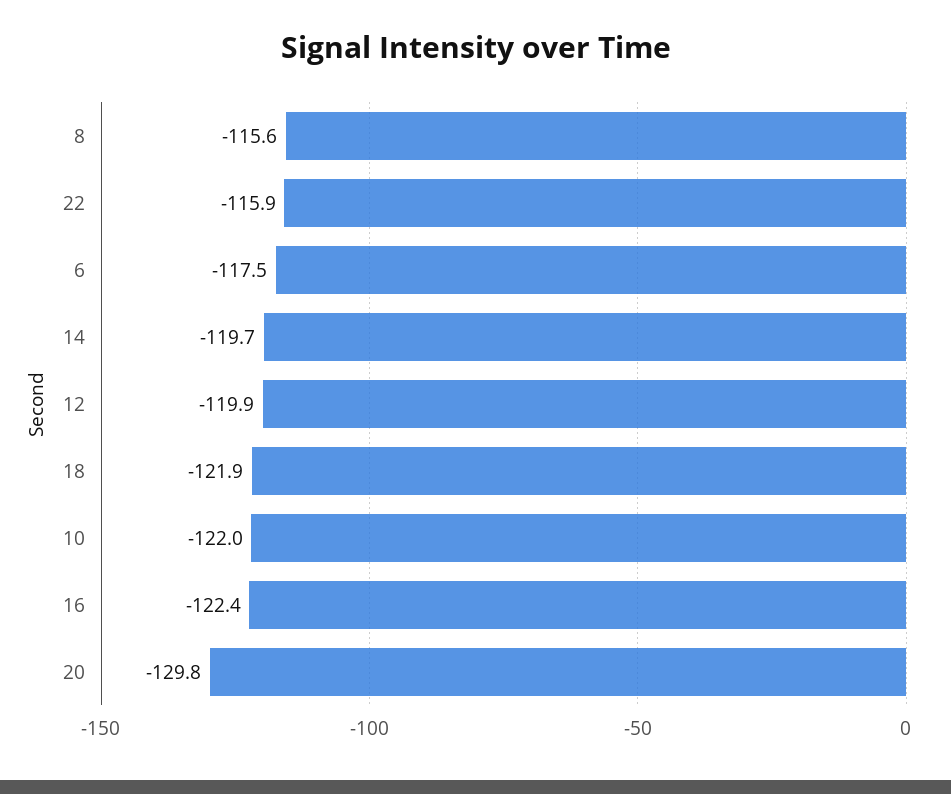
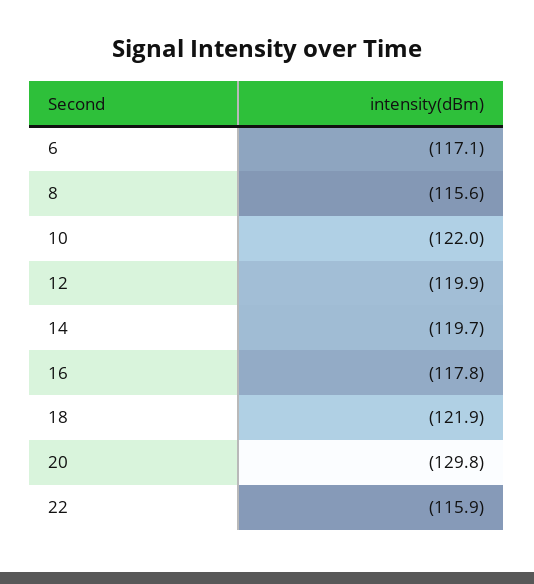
6: -117.5 -> -117.1
16: -122.4 -> -117.8

